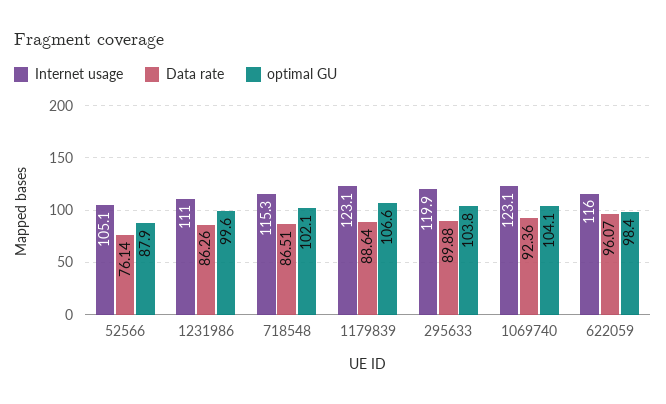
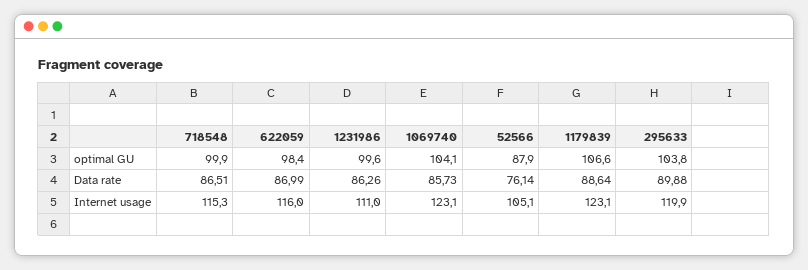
optimal GU, 718548: 102.1 -> 99.9
Data rate, 1069740: 92.36 -> 85.73
Data rate, 622059: 96.07 -> 86.99

